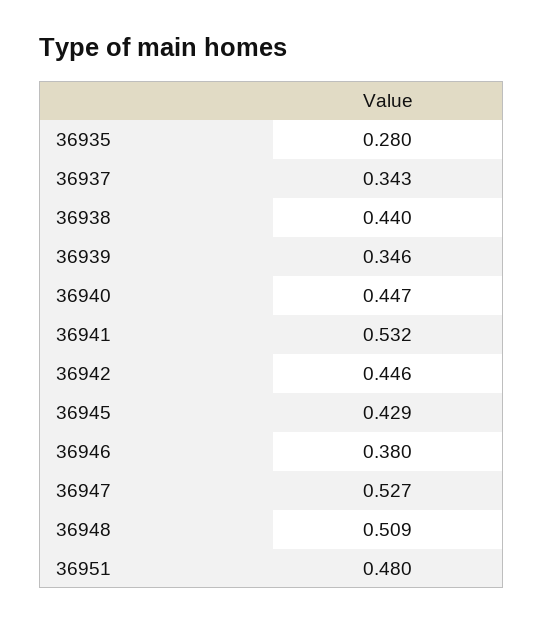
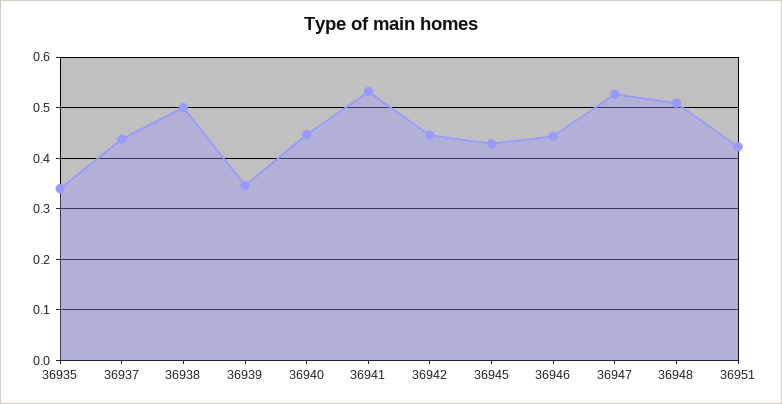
36935: 0.28 -> 0.34
36937: 0.343 -> 0.44
36938: 0.44 -> 0.5
36946: 0.38 -> 0.44
36951: 0.48 -> 0.42

